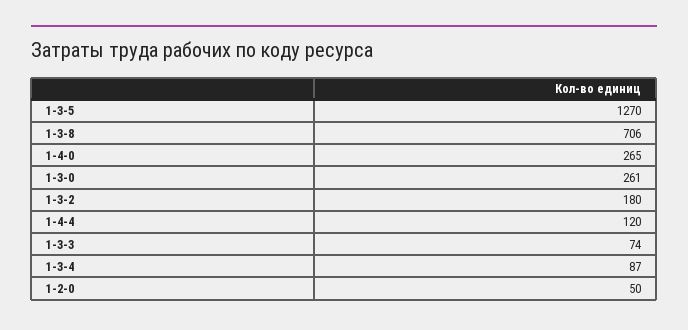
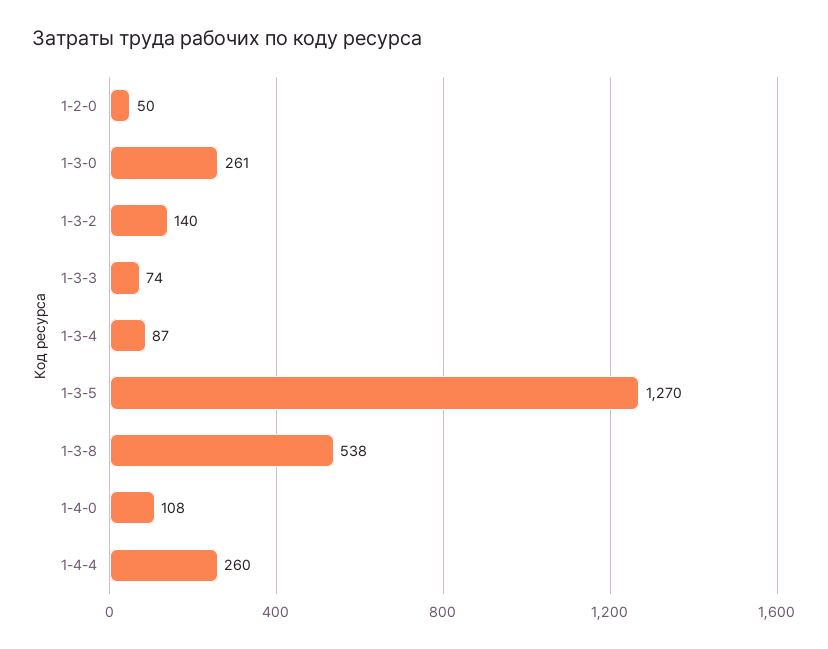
1-3-8: 706 -> 538
1-4-0: 265 -> 108
1-3-2: 180 -> 140
1-4-4: 120 -> 260

